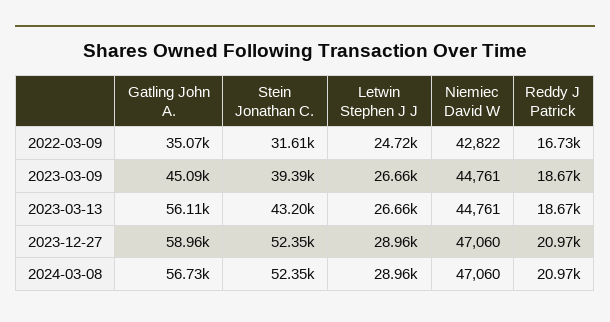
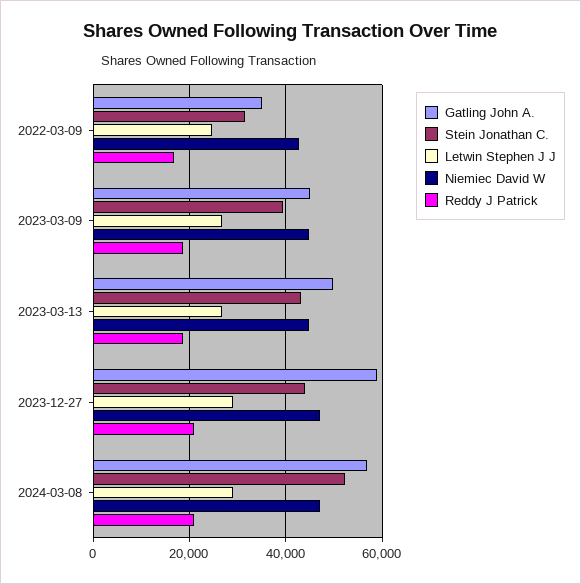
Gatling John A., 2023-03-13: 56110 -> 50000
Stein Jonathan C., 2023-12-27: 52350 -> 44000

